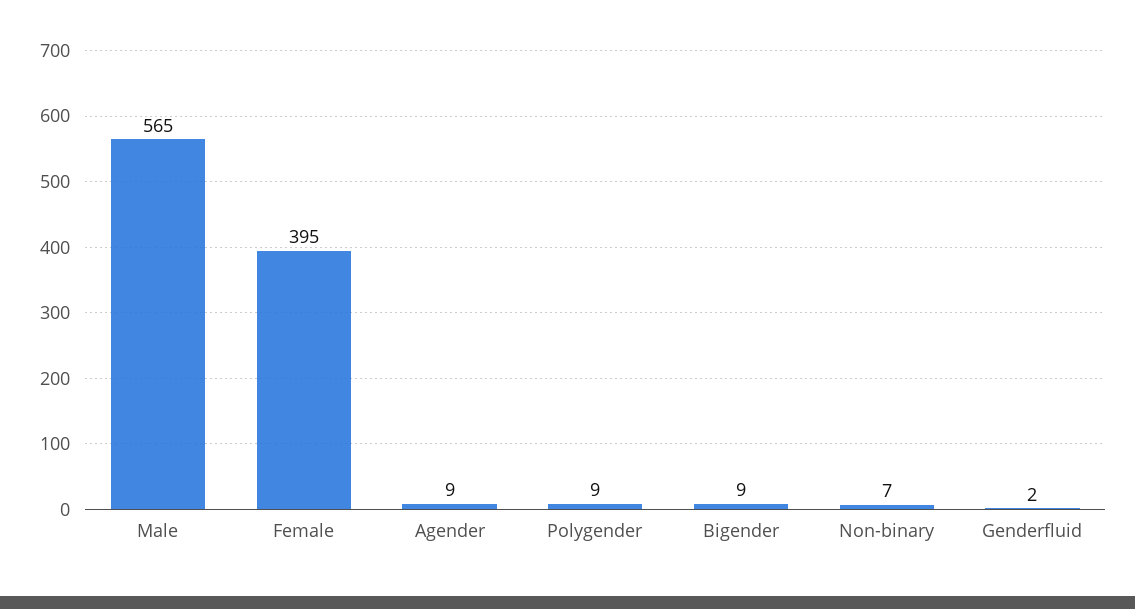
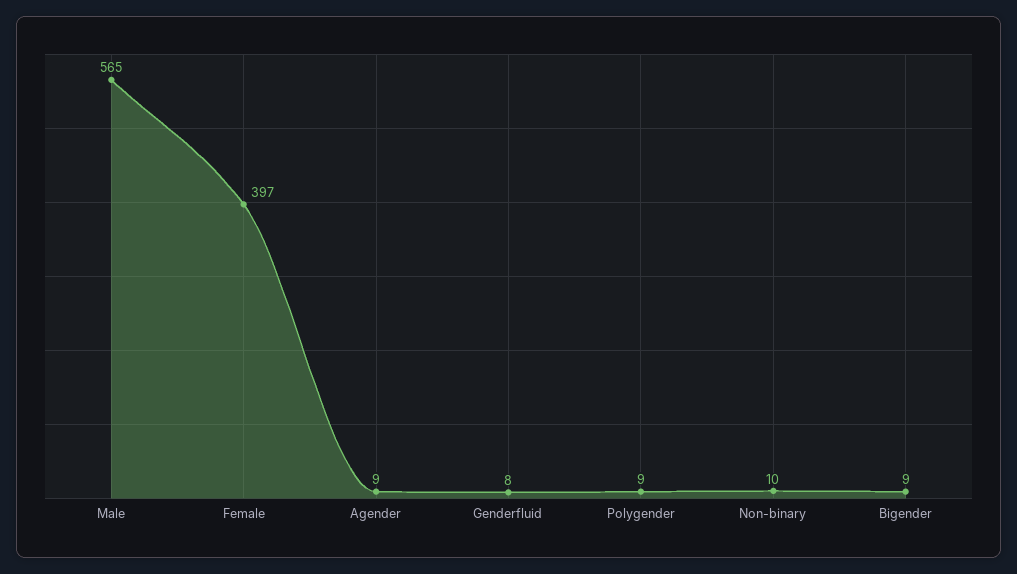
Female: 395 -> 397
Non-binary: 7 -> 10
Genderfluid: 2 -> 8

